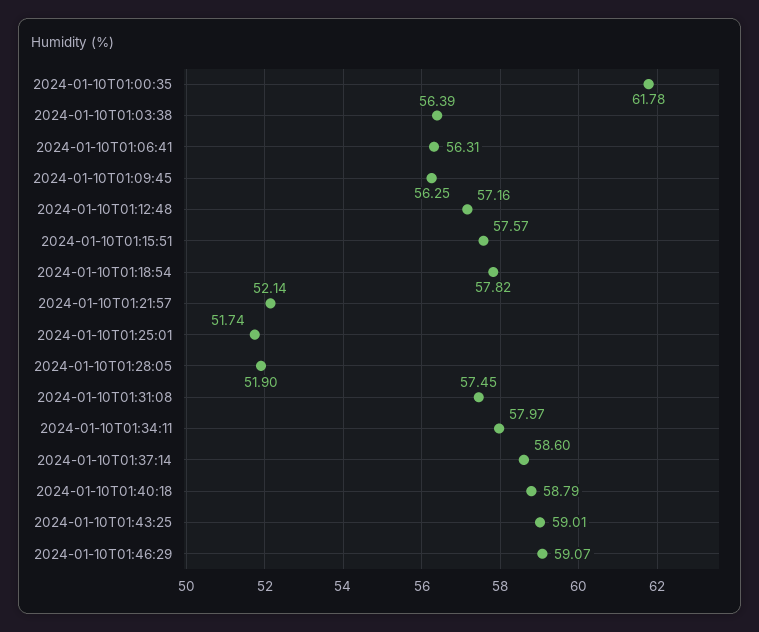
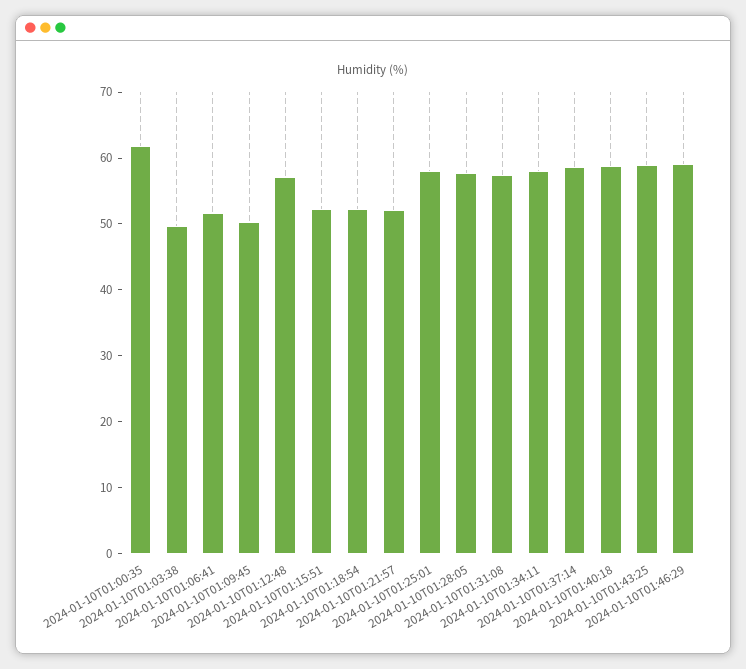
2024-01-10T01:03:38: 56.39 -> 50
2024-01-10T01:06:41: 56.31 -> 52
2024-01-10T01:09:45: 56.25 -> 50
2024-01-10T01:15:51: 57.57 -> 52
2024-01-10T01:18:54: 57.82 -> 52
2024-01-10T01:25:01: 51.74 -> 58
2024-01-10T01:28:05: 51.9 -> 58

